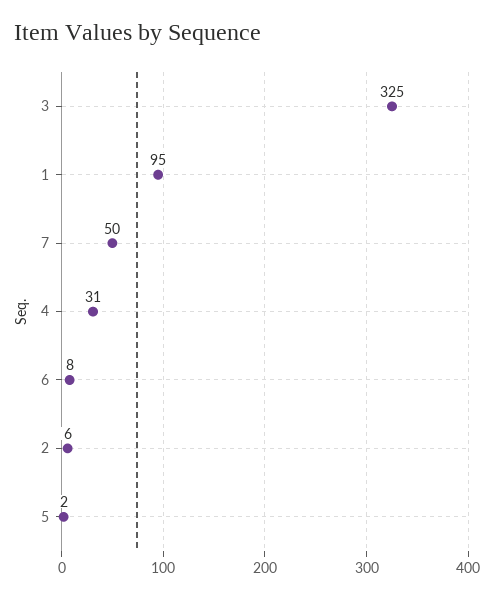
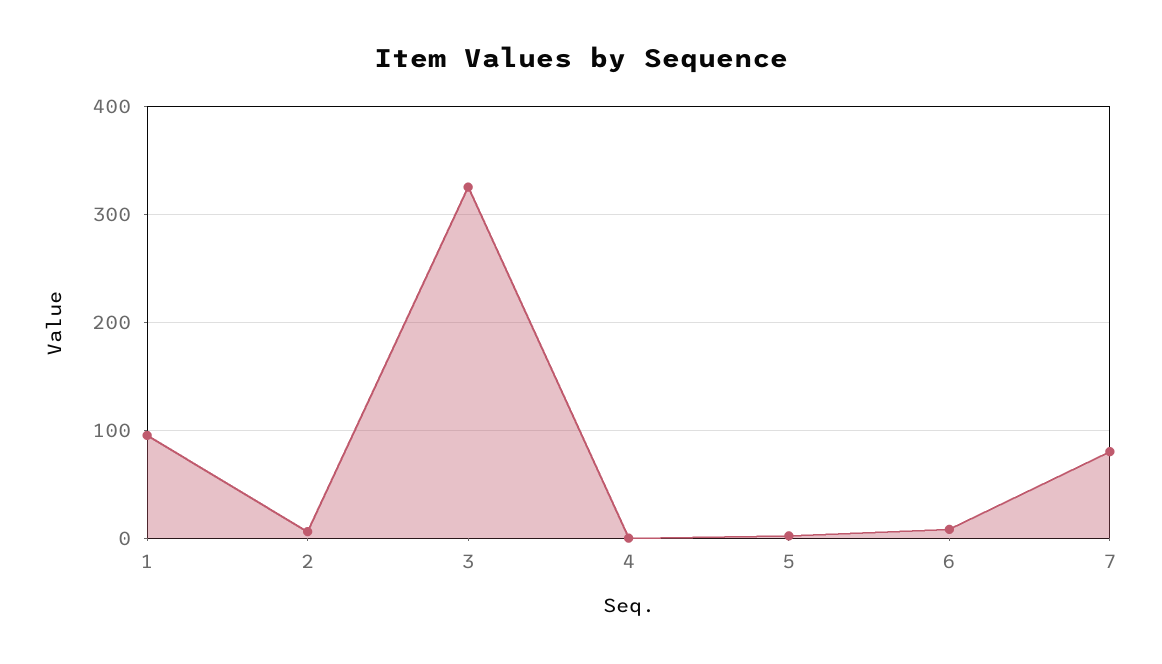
7: 50 -> 80
4: 31 -> 0

